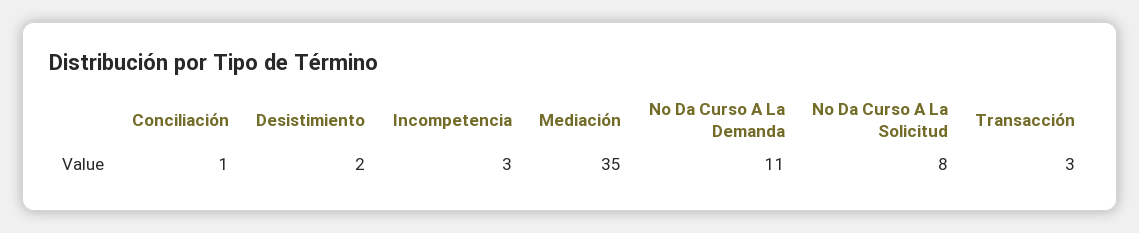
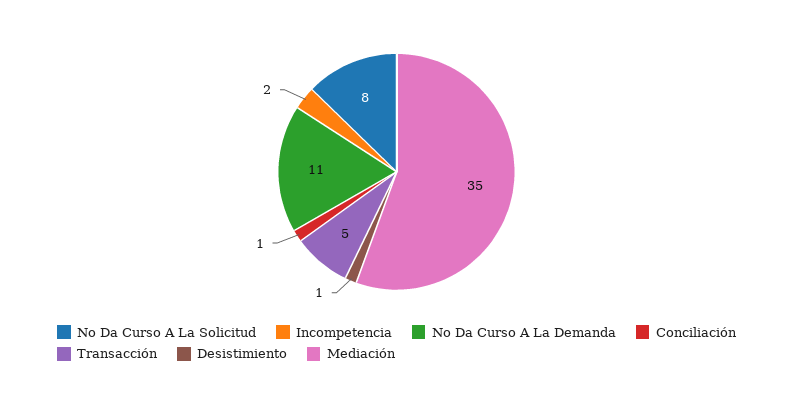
Desistimiento: 2 -> 1
Incompetencia: 3 -> 2
Transacción: 3 -> 5

